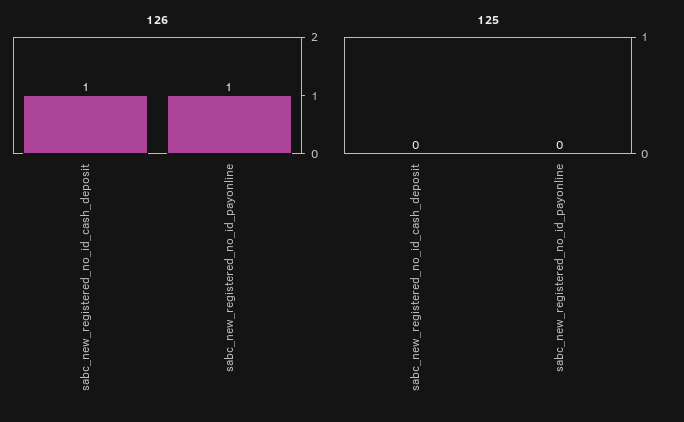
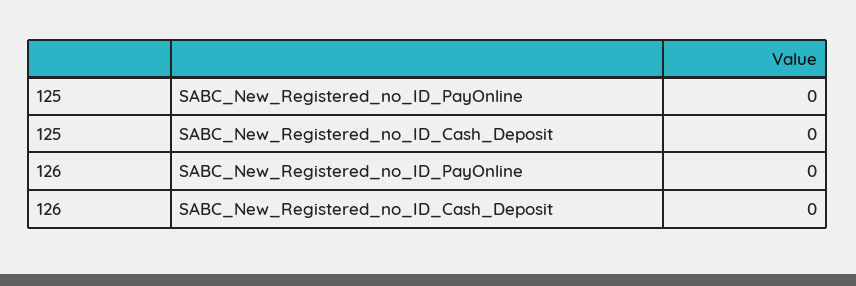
126, sabc_new_registered_no_id_cash_deposit: 1 -> 0
126, sabc_new_registered_no_id_payonline: 1 -> 0

